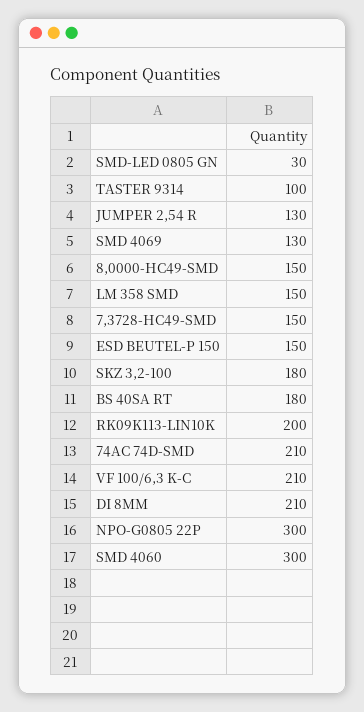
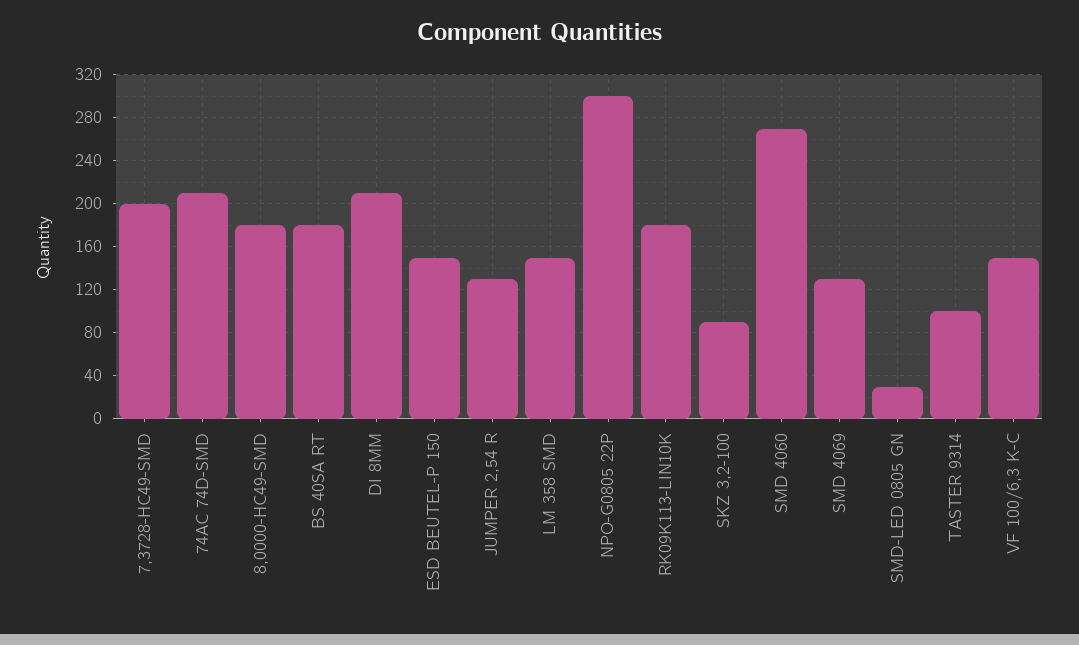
8,0000-HC49-SMD: 150 -> 180
7,3728-HC49-SMD: 150 -> 200
SKZ 3,2-100: 180 -> 90
RK09K113-LIN10K: 200 -> 180
VF 100/6,3 K-C: 210 -> 150
SMD 4060: 300 -> 270

